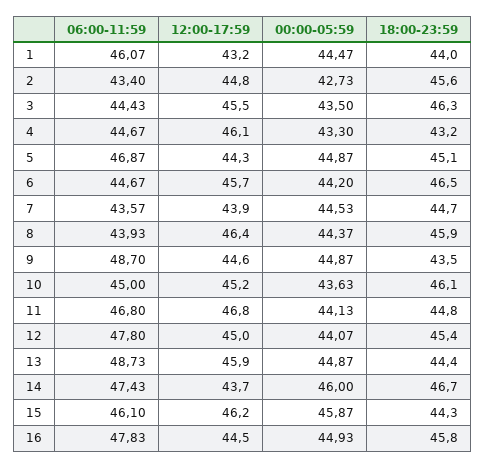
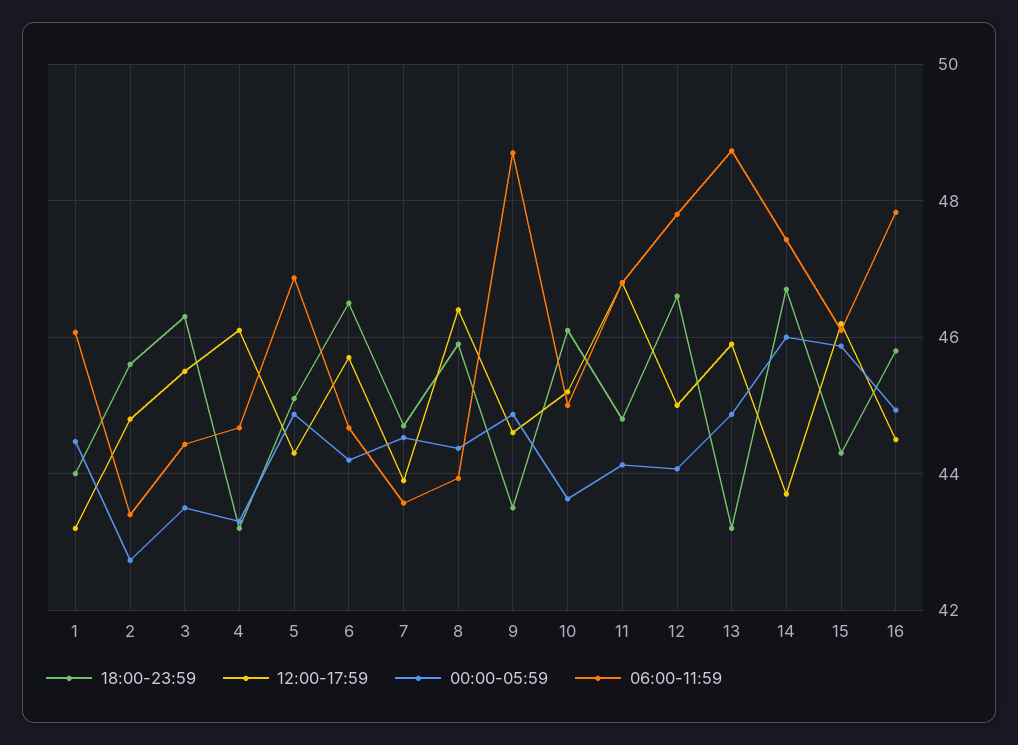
18:00-23:59, 12: 45.4 -> 46.6
18:00-23:59, 13: 44.4 -> 43.2

